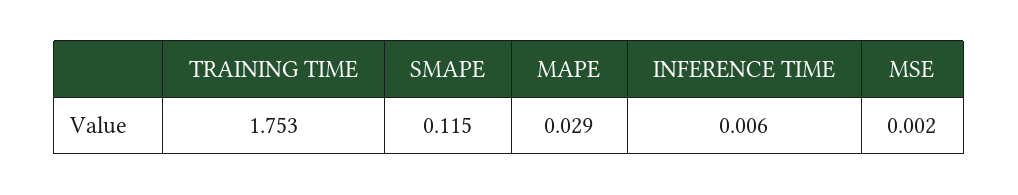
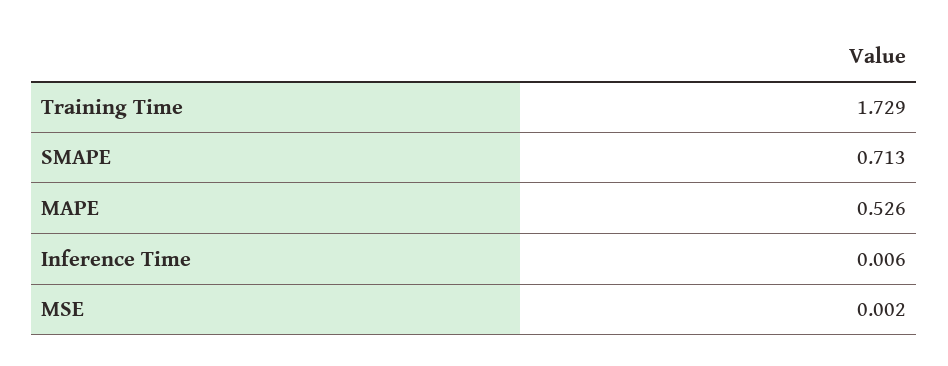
TRAINING TIME: 1.753 -> 1.729
SMAPE: 0.115 -> 0.713
MAPE: 0.029 -> 0.526

